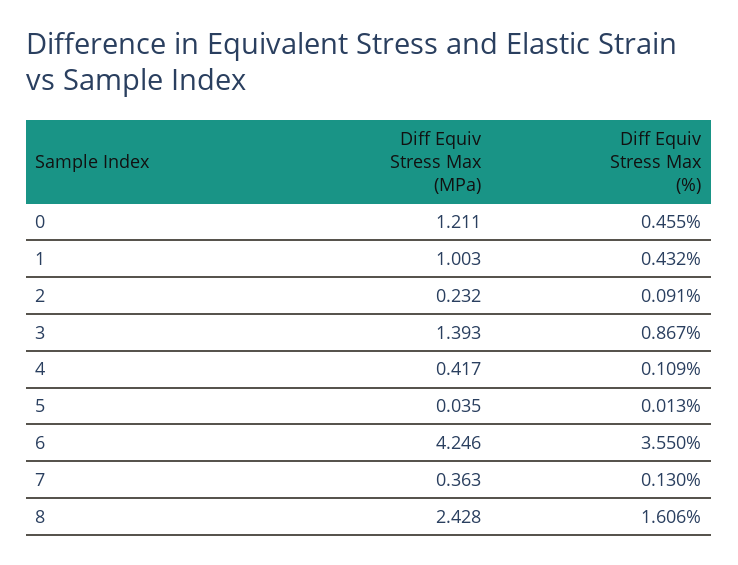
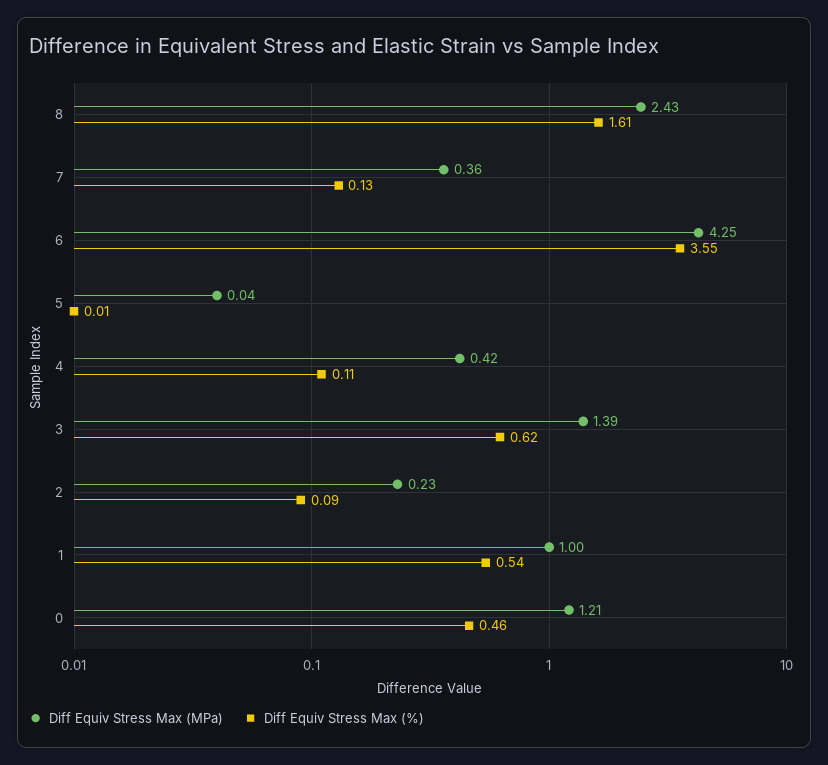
Diff Equiv Stress Max (%), 1: 0.432 -> 0.54
Diff Equiv Stress Max (%), 3: 0.867 -> 0.62

